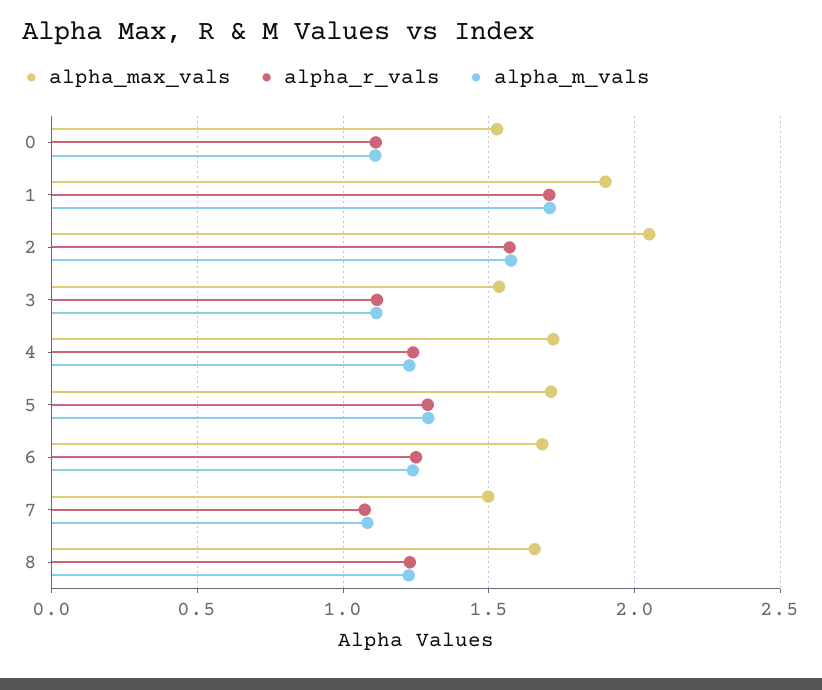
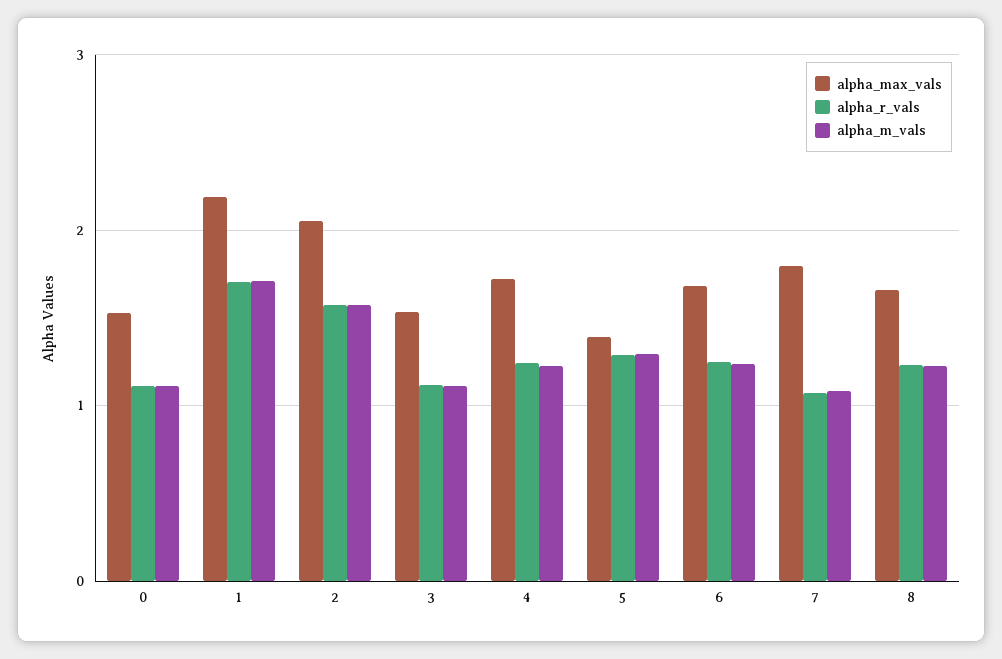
alpha_max_vals, 1: 1.9 -> 2.2
alpha_max_vals, 5: 1.7 -> 1.4
alpha_max_vals, 7: 1.5 -> 1.8

